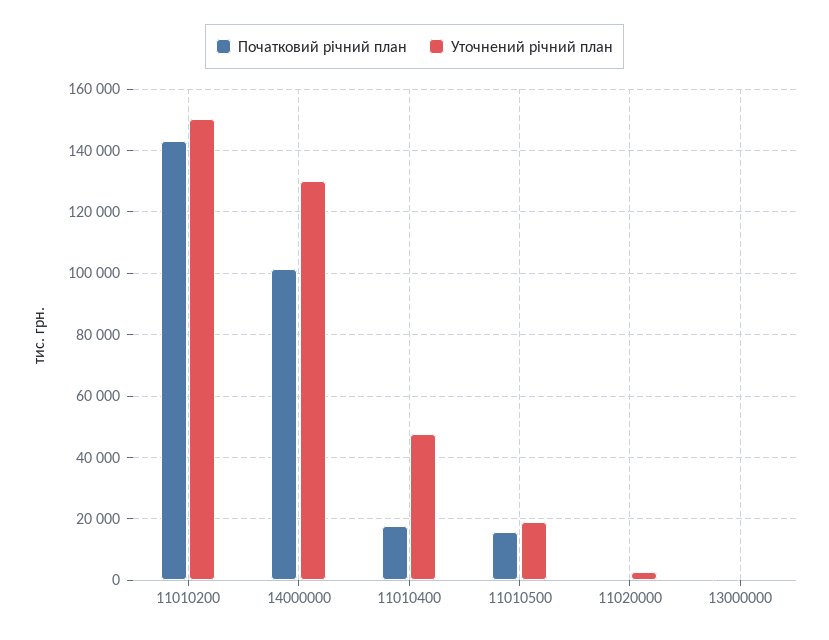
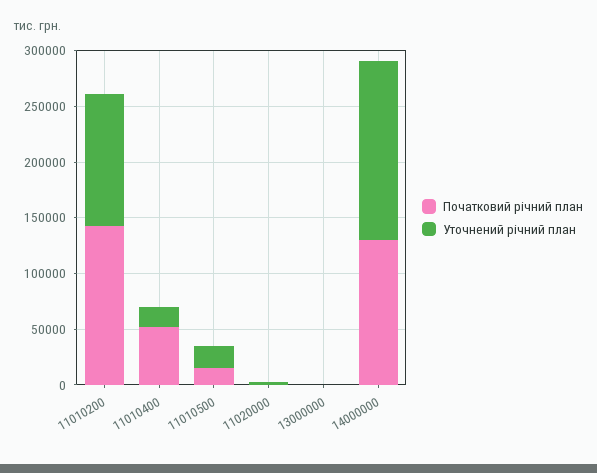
Уточнений річний план, 11010200: 150000 -> 120000
Початковий річний план, 14000000: 102000 -> 130000
Уточнений річний план, 14000000: 130000 -> 160000
Початковий річний план, 11010400: 18000 -> 50000
Уточнений річний план, 11010400: 48000 -> 20000

